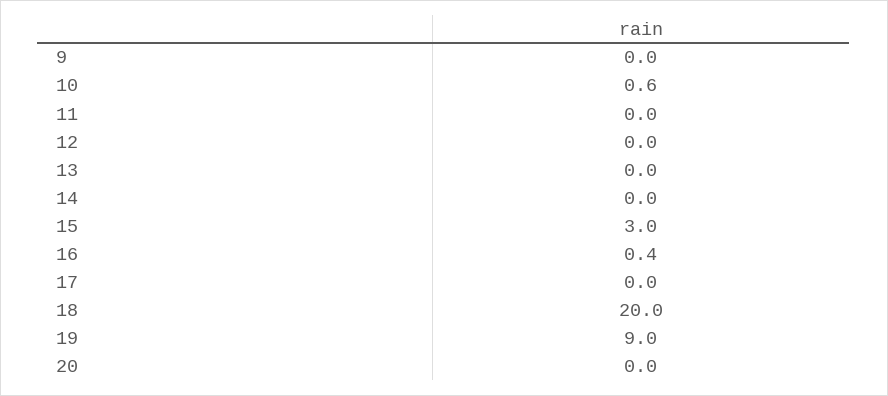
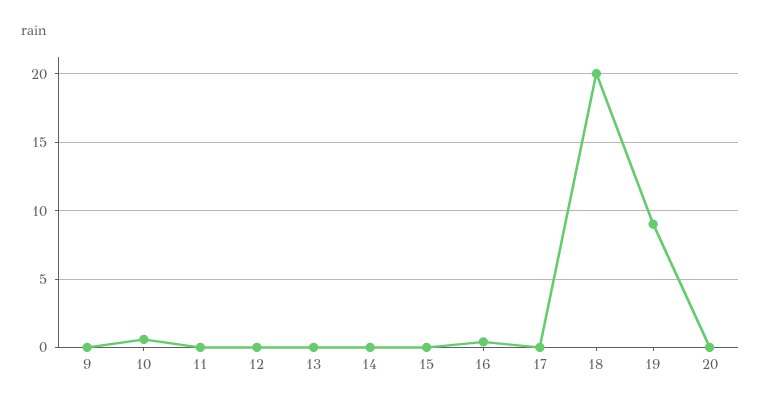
15: 3 -> 0

